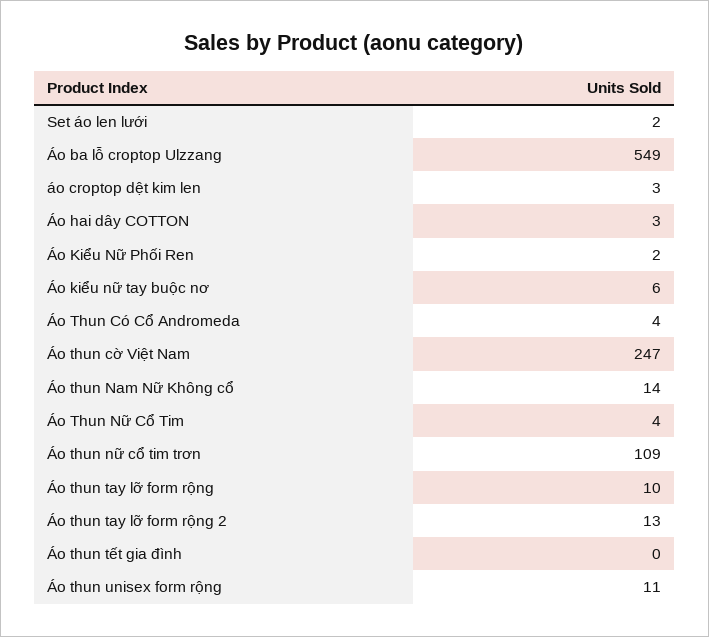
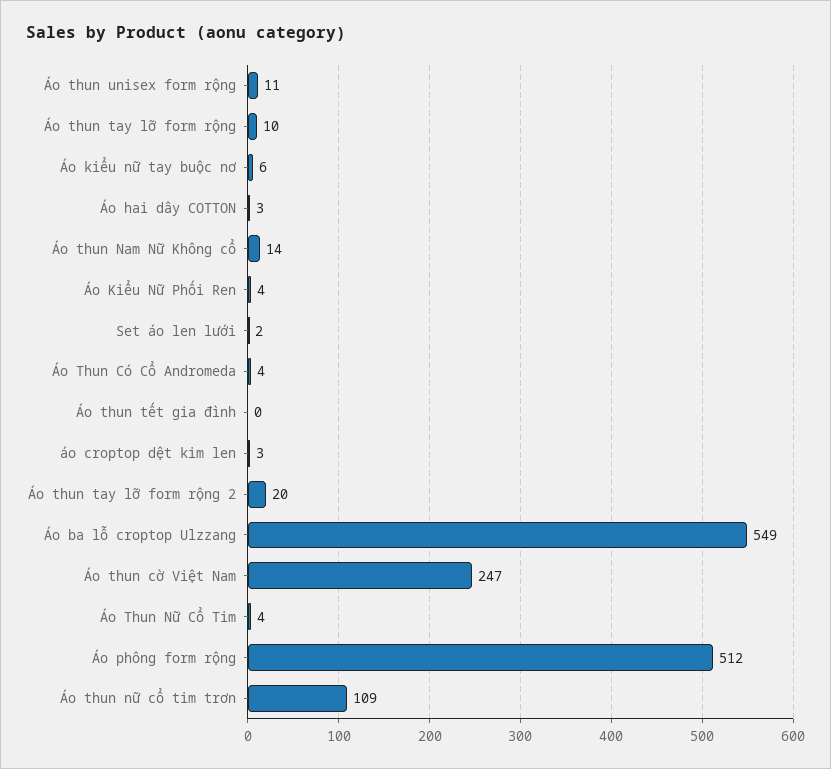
Áo Kiểu Nữ Phối Ren: 2 -> 4
Áo thun tay lỡ form rộng 2: 13 -> 20
Áo phông form rộng: none -> 512

